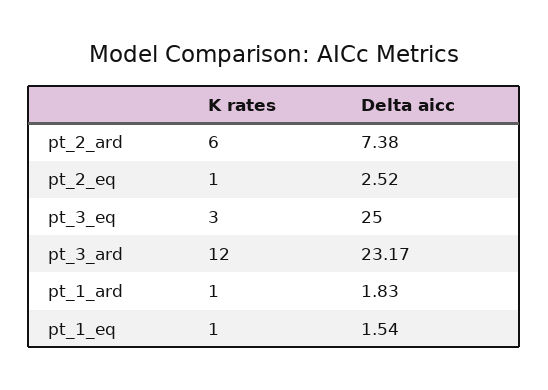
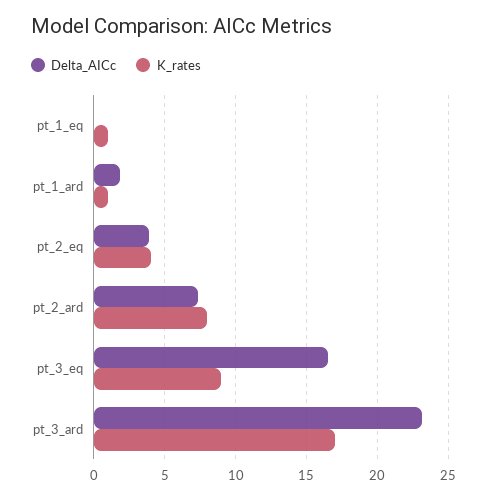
K rates, pt_2_ard: 6 -> 8
K rates, pt_2_eq: 1 -> 4
Delta aicc, pt_2_eq: 2.52 -> 4
K rates, pt_3_eq: 3 -> 9
Delta aicc, pt_3_eq: 25 -> 16.5
K rates, pt_3_ard: 12 -> 17
Delta aicc, pt_1_eq: 1.54 -> 0

